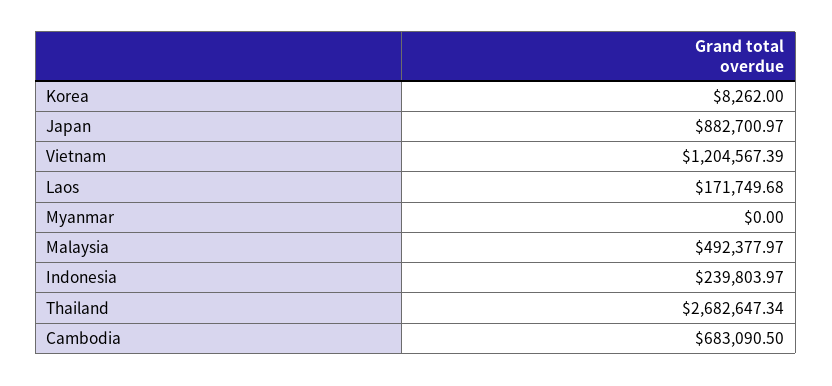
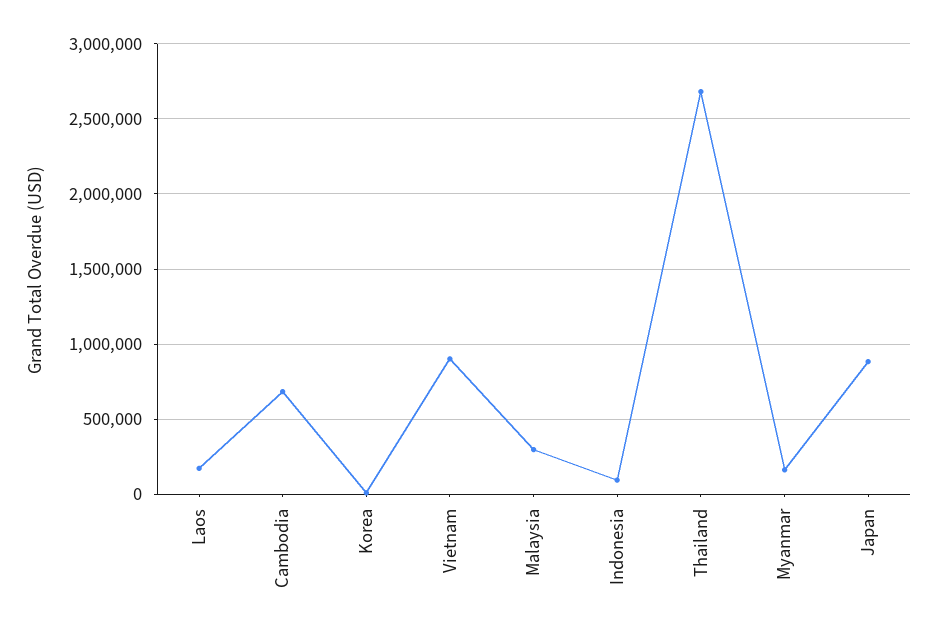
Vietnam: 1204567.39 -> 900000
Myanmar: 0 -> 150000
Malaysia: 492377.97 -> 300000
Indonesia: 239803.97 -> 100000

